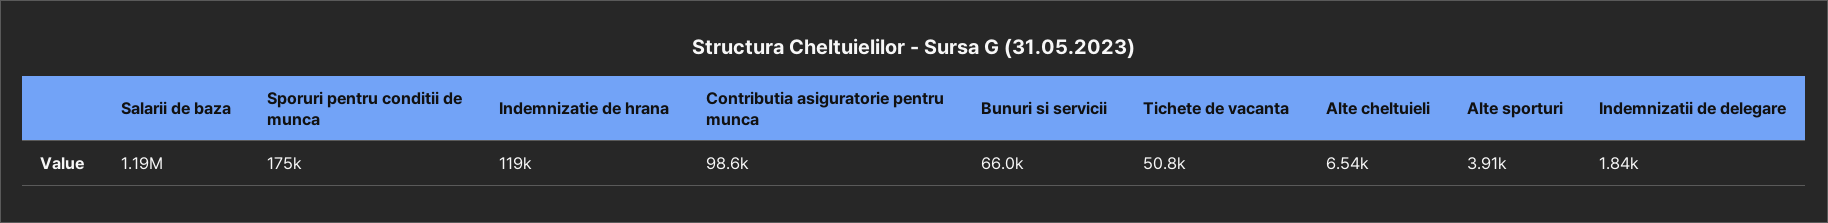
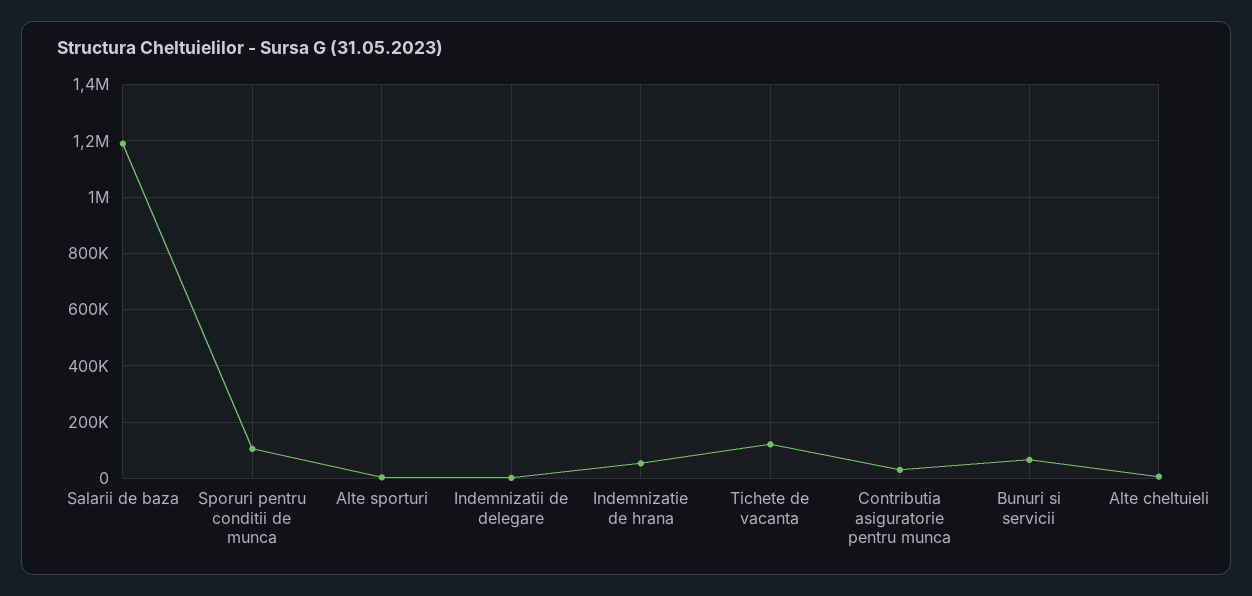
Sporuri pentru conditii de munca: 175000 -> 100000
Indemnizatie de hrana: 119000 -> 50000
Contributia asiguratorie pentru munca: 98600 -> 25000
Tichete de vacanta: 50800 -> 125000

